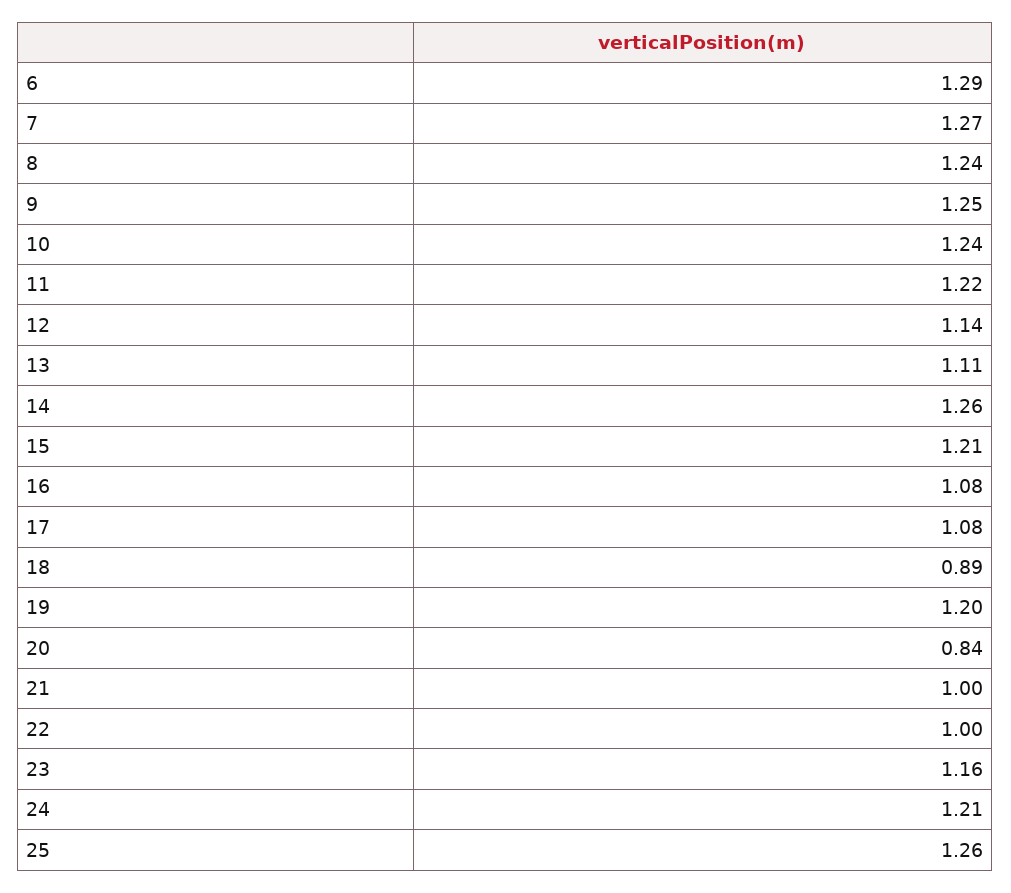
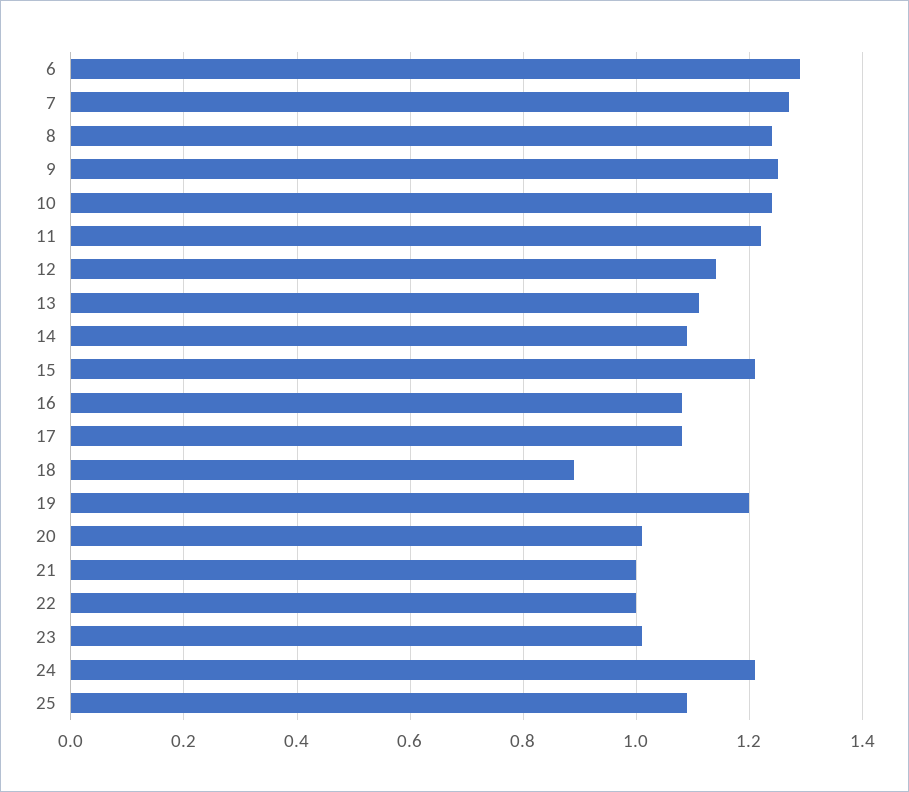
14: 1.26 -> 1.1
20: 0.84 -> 1
23: 1.16 -> 1
25: 1.26 -> 1.1

